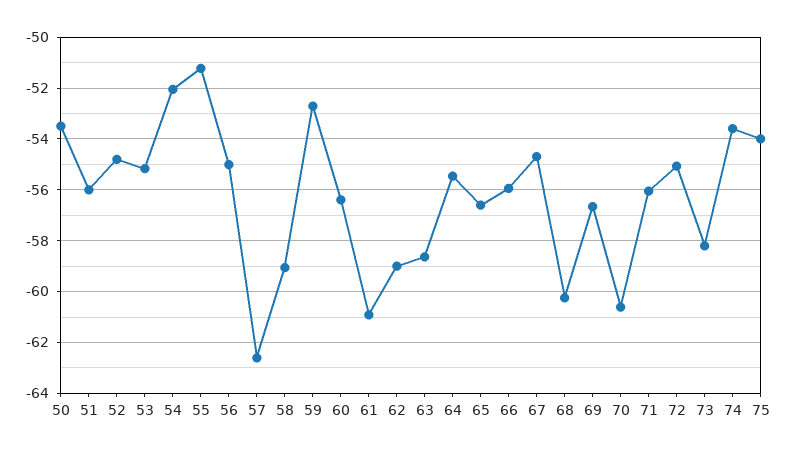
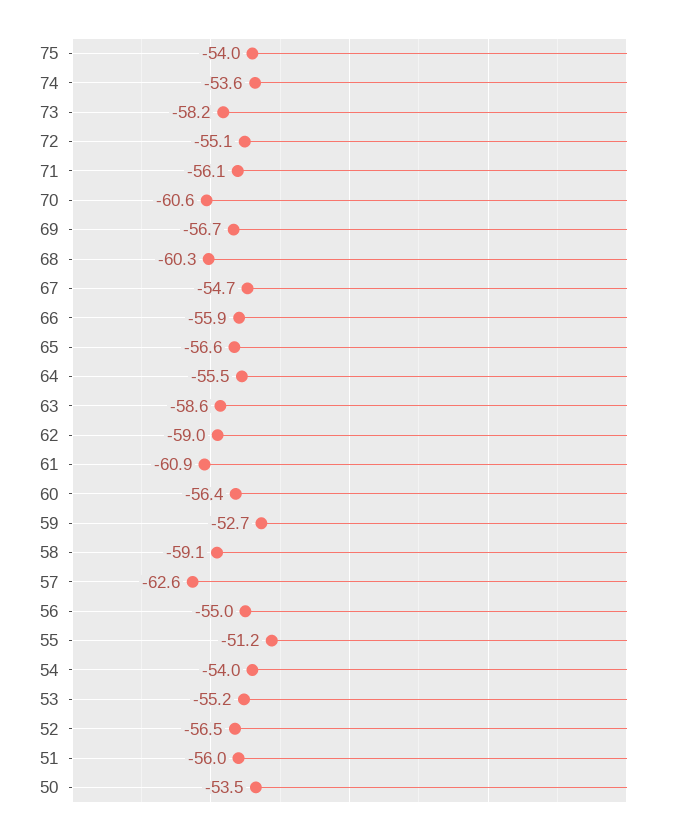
52: -54.75 -> -56.5
54: -52 -> -54

